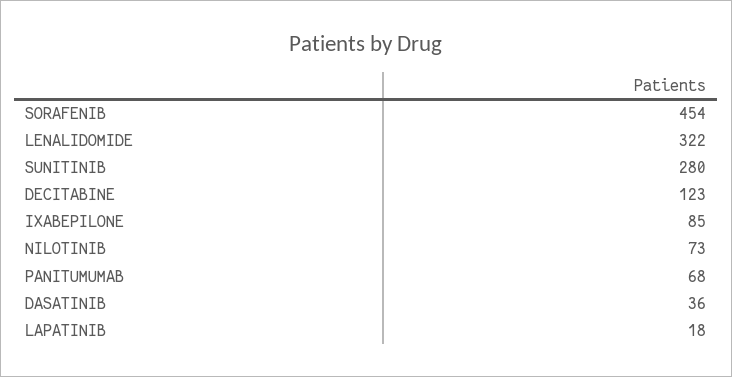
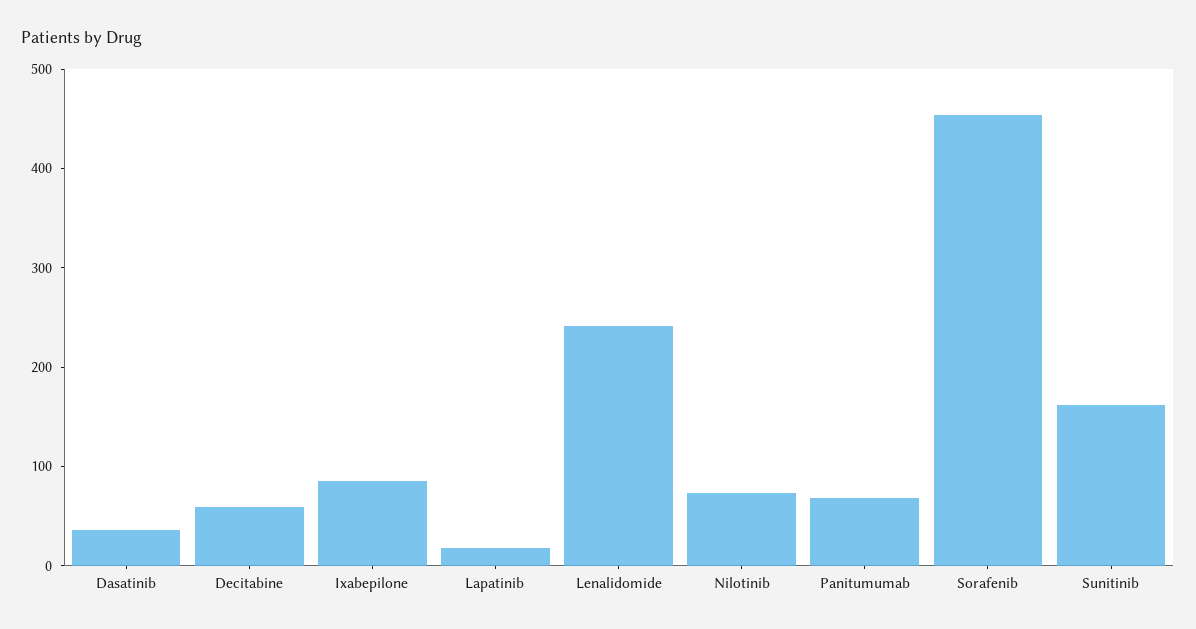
LENALIDOMIDE: 322 -> 240
SUNITINIB: 280 -> 160
DECITABINE: 123 -> 60

